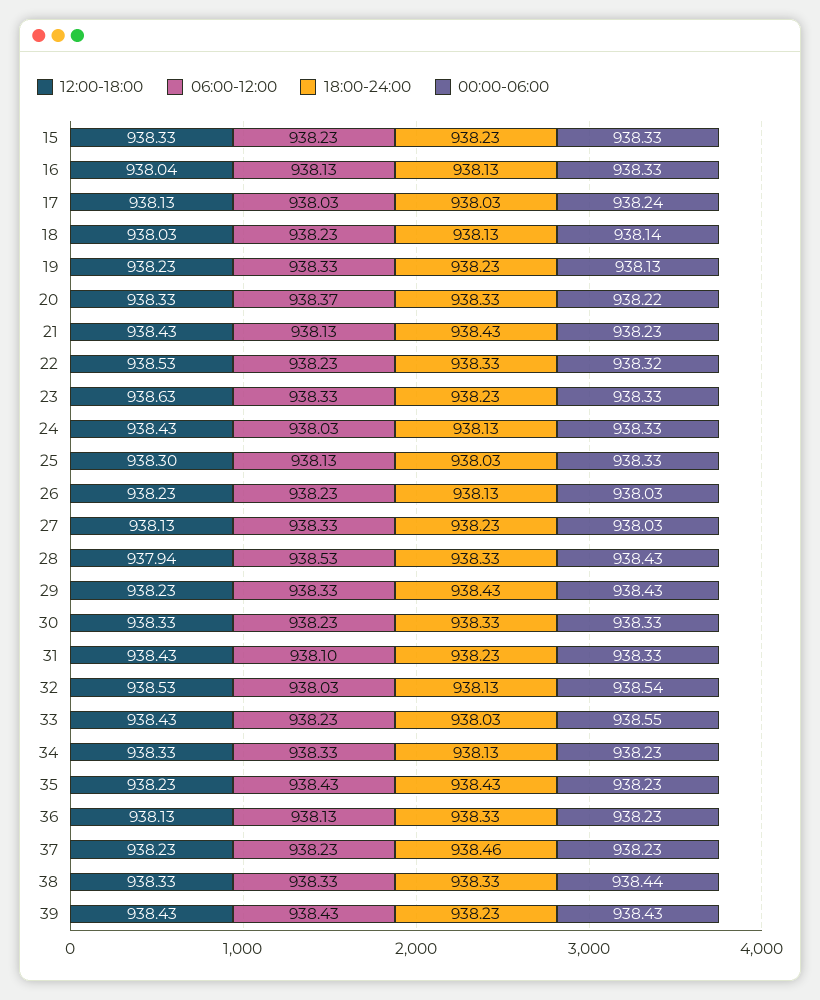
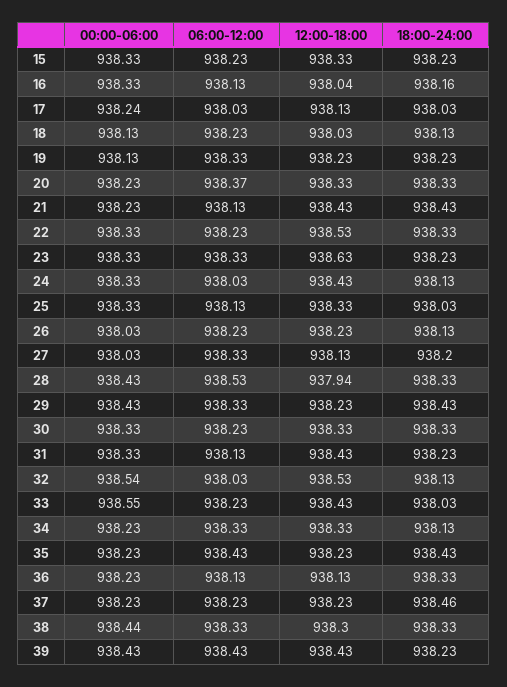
18:00-24:00, 16: 938.13 -> 938.16
00:00-06:00, 18: 938.14 -> 938.13
00:00-06:00, 20: 938.22 -> 938.23
00:00-06:00, 22: 938.32 -> 938.33
12:00-18:00, 25: 938.3 -> 938.33
18:00-24:00, 27: 938.23 -> 938.2
06:00-12:00, 31: 938.1 -> 938.13
12:00-18:00, 38: 938.33 -> 938.3

